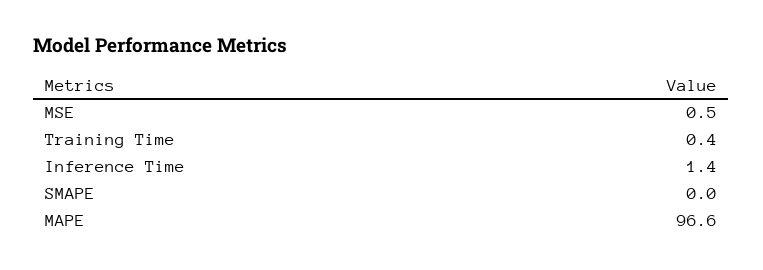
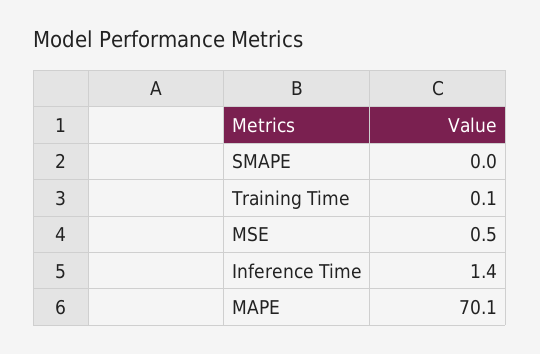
Training Time: 0.4 -> 0.1
MAPE: 96.6 -> 70.1

